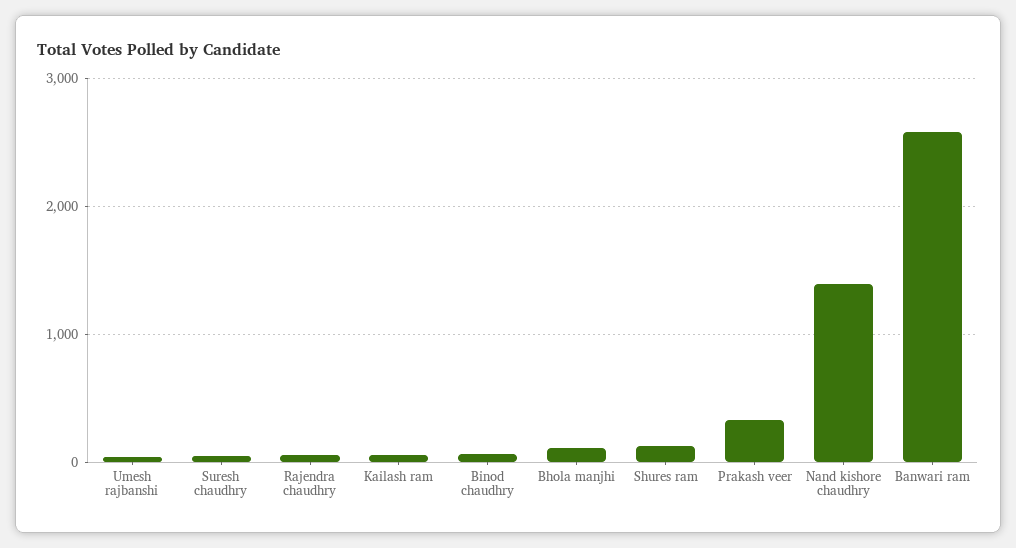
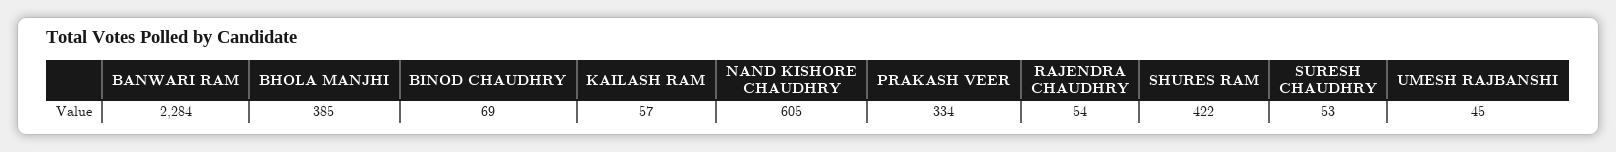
Bhola manjhi: 100 -> 385
Shures ram: 100 -> 422
Nand kishore chaudhry: 1400 -> 605
Banwari ram: 2600 -> 2284

